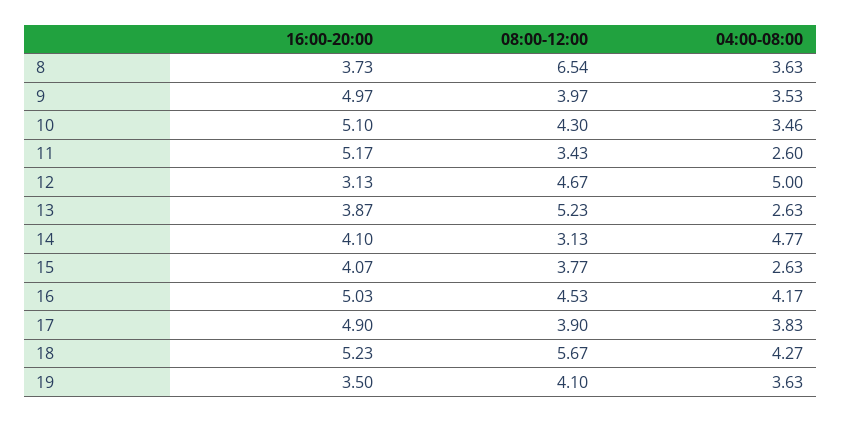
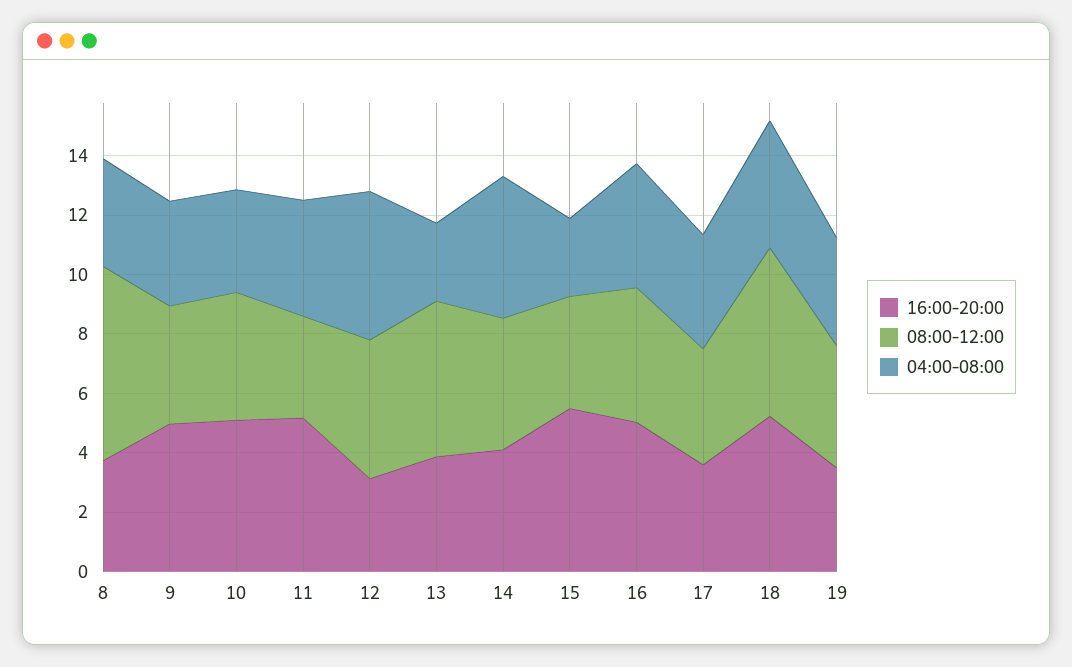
04:00-08:00, 11: 2.6 -> 4
08:00-12:00, 14: 3.13 -> 4.5
16:00-20:00, 15: 4.07 -> 5.5
16:00-20:00, 17: 4.9 -> 3.5

